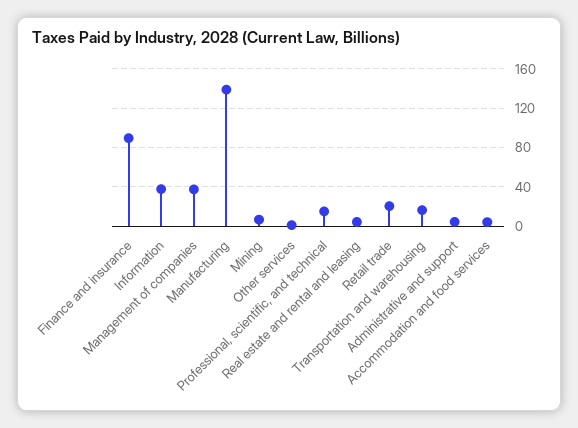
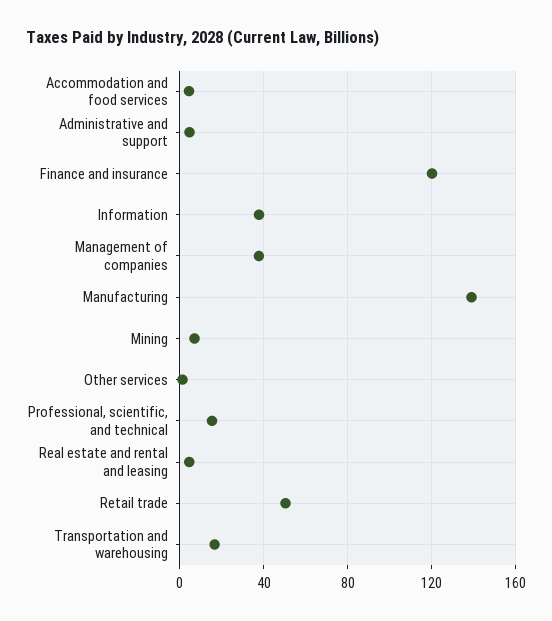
Finance and insurance: 90 -> 120
Retail trade: 20 -> 50

